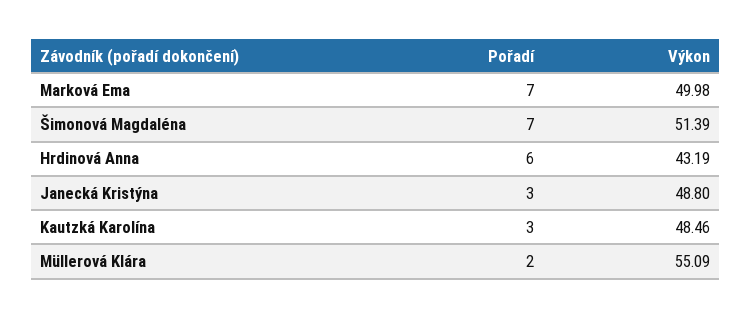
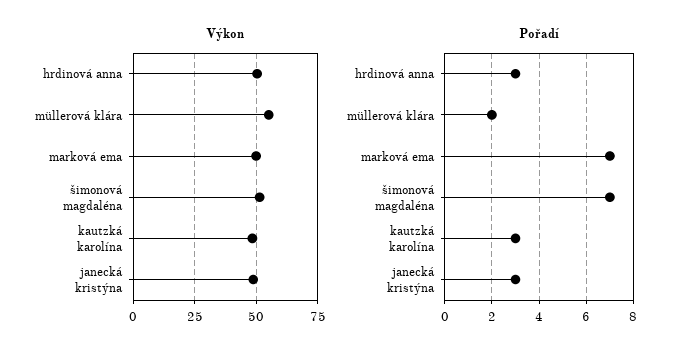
Pořadí, Hrdinová Anna: 6 -> 3
Výkon, Hrdinová Anna: 43.19 -> 50

